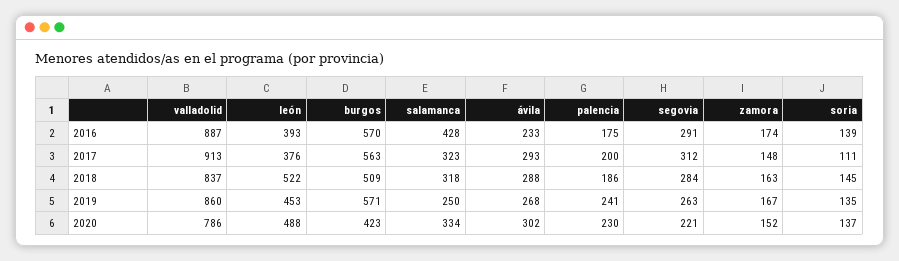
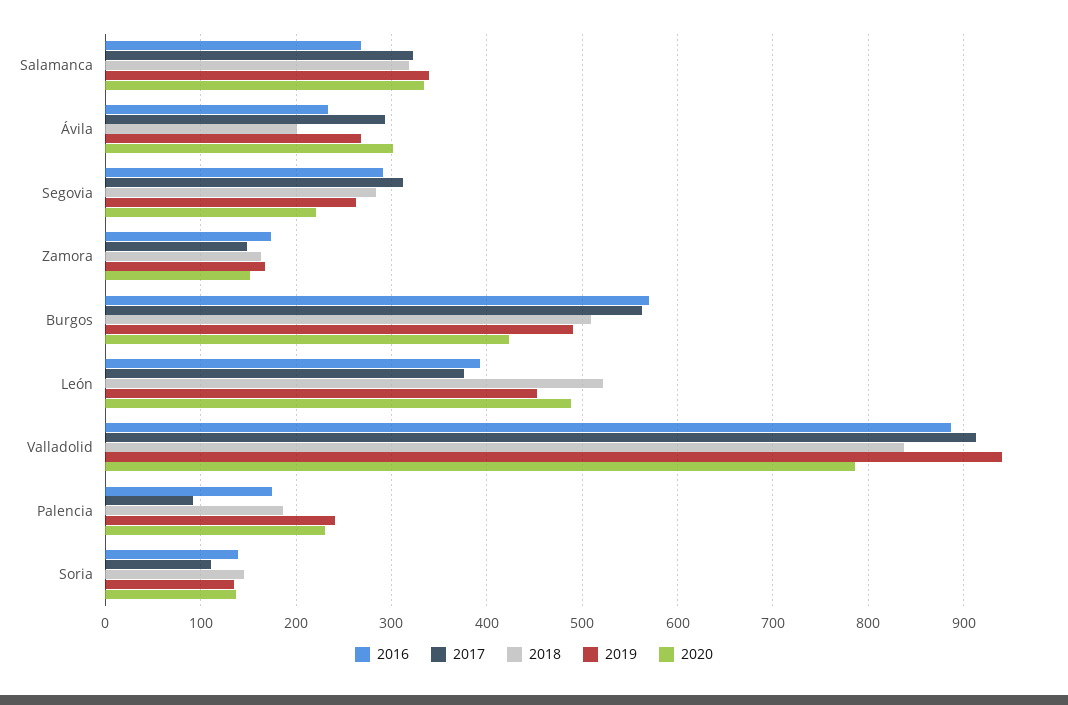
2016, salamanca: 428 -> 270
2017, palencia: 200 -> 90
2018, ávila: 288 -> 200
2019, valladolid: 860 -> 940
2019, burgos: 571 -> 490
2019, salamanca: 250 -> 340

